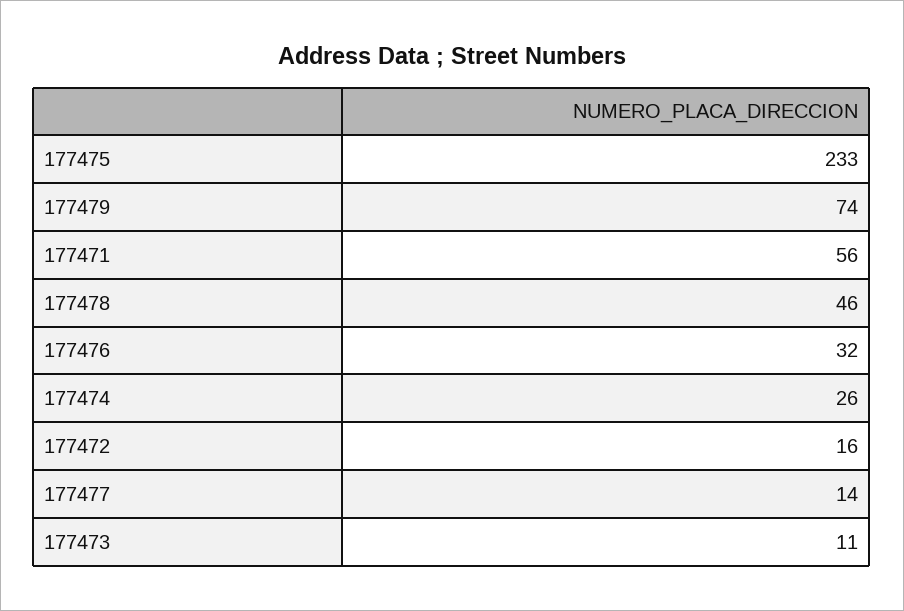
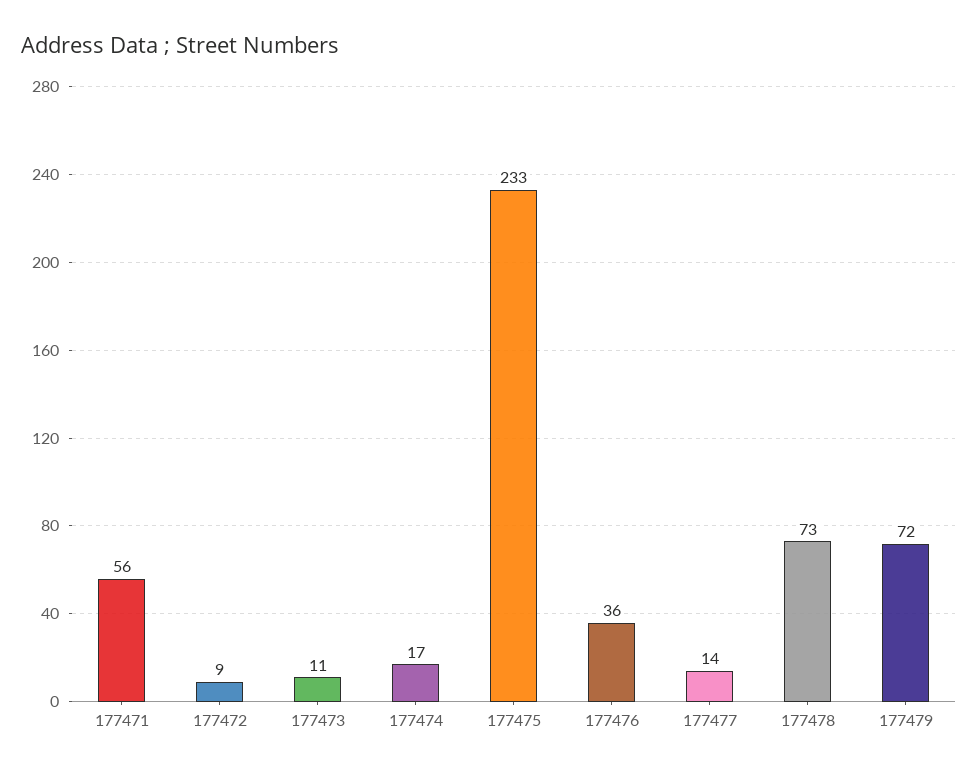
177479: 74 -> 72
177478: 46 -> 73
177476: 32 -> 36
177474: 26 -> 17
177472: 16 -> 9

